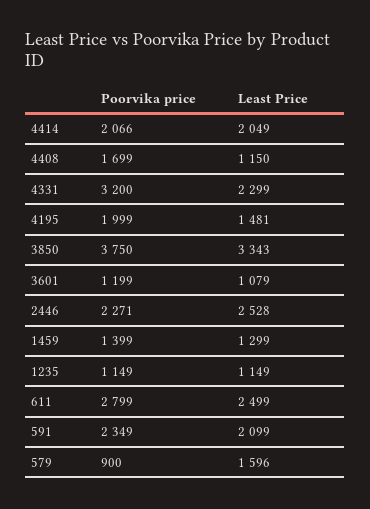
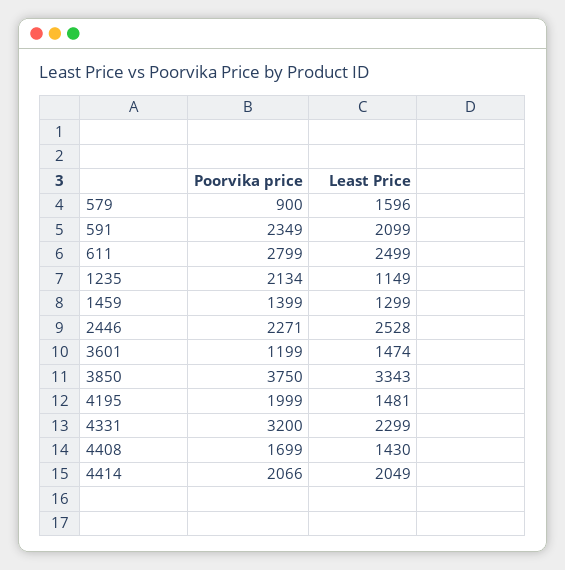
Least Price, 4408: 1150 -> 1430
Least Price, 3601: 1079 -> 1474
Poorvika price, 1235: 1149 -> 2134

